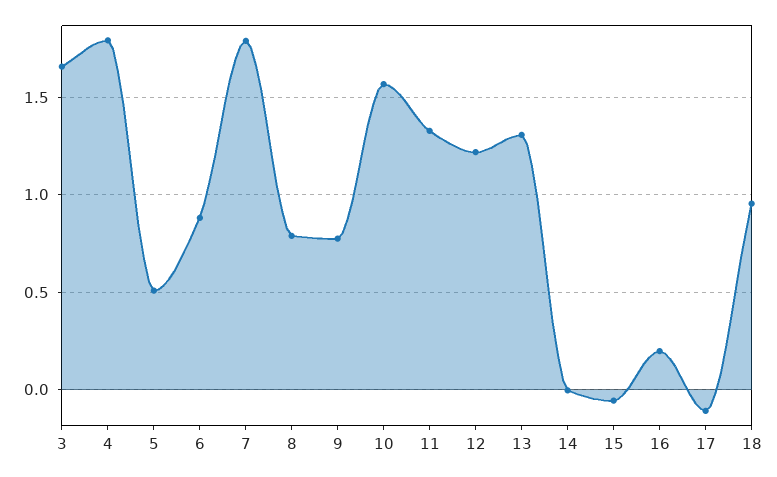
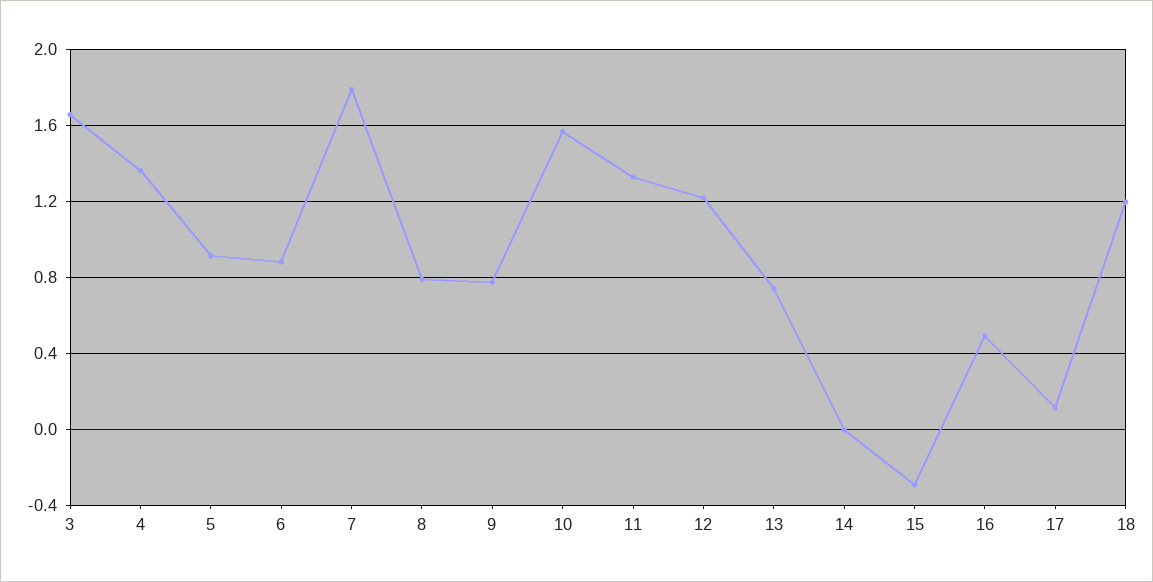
4: 1.8 -> 1.35
5: 0.5 -> 0.9
13: 1.3 -> 0.75
15: -0.05 -> -0.3
16: 0.2 -> 0.5
17: -0.1 -> 0.1
18: 0.95 -> 1.2

